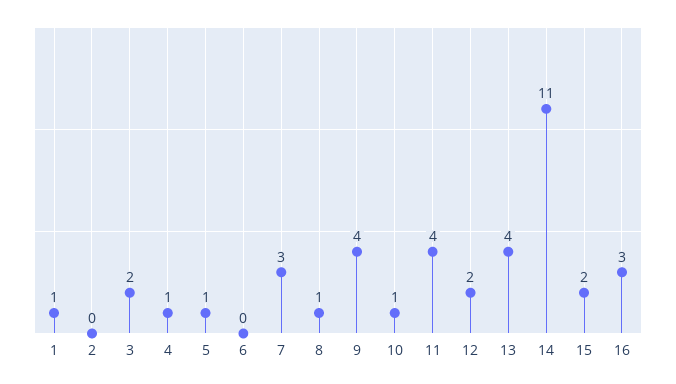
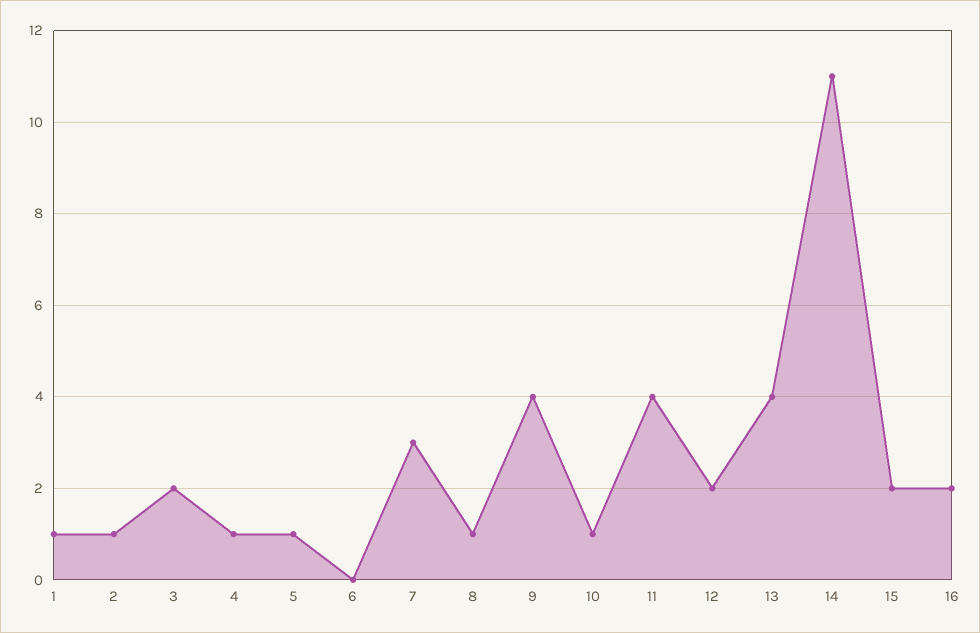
2: 0 -> 1
16: 3 -> 2

